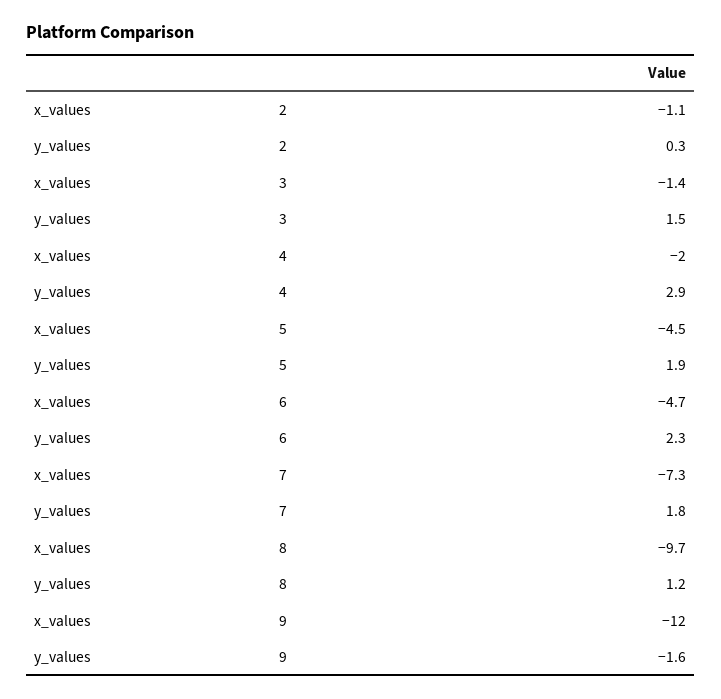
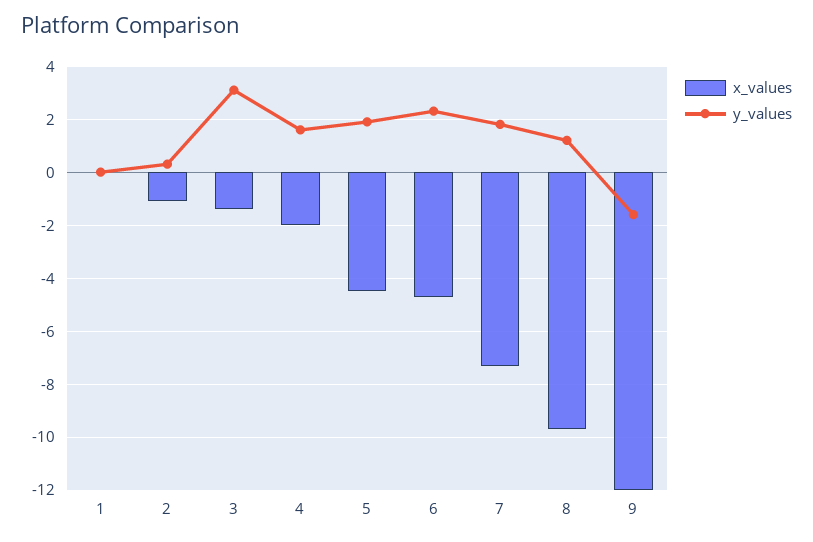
y_values, 3: 1.5 -> 3
y_values, 4: 2.9 -> 1.5
x_values, 1: none -> 0
y_values, 1: none -> 0

